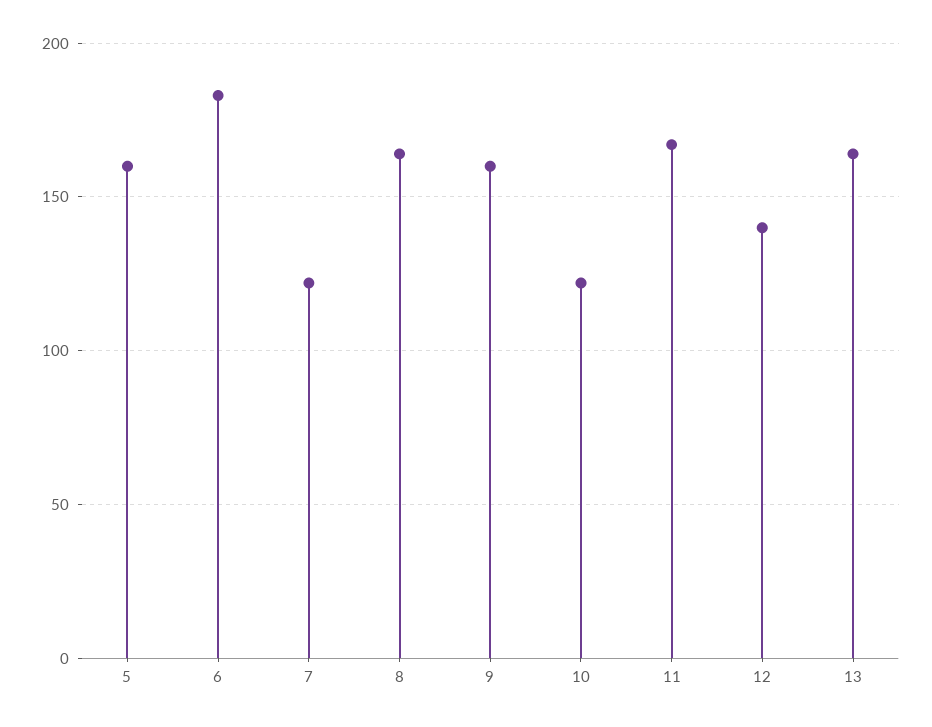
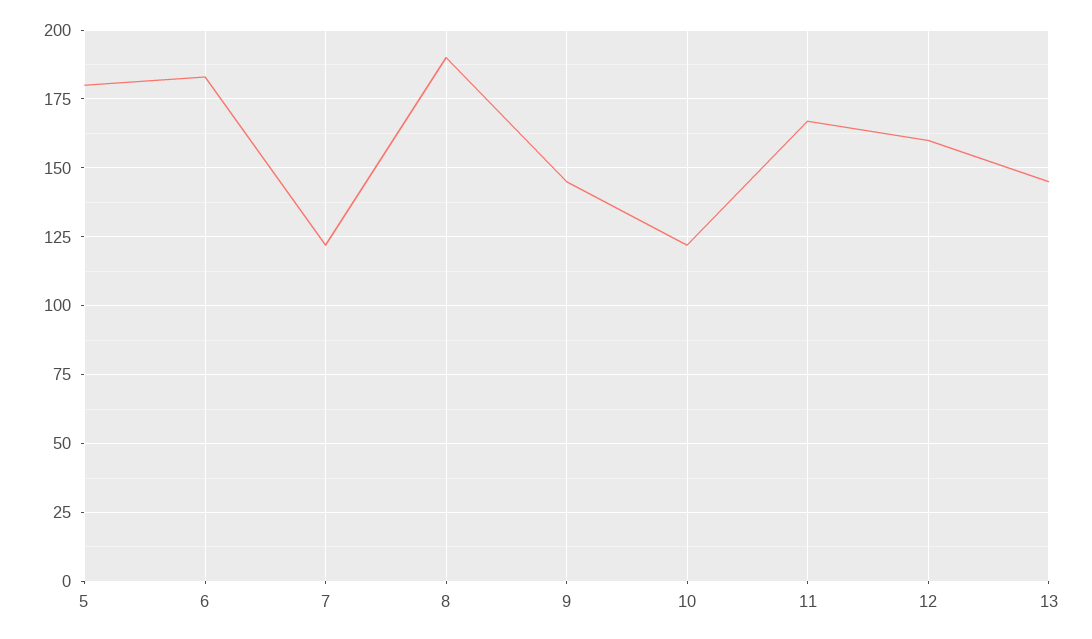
5: 160 -> 180
8: 165 -> 190
9: 160 -> 145
12: 140 -> 160
13: 165 -> 145

